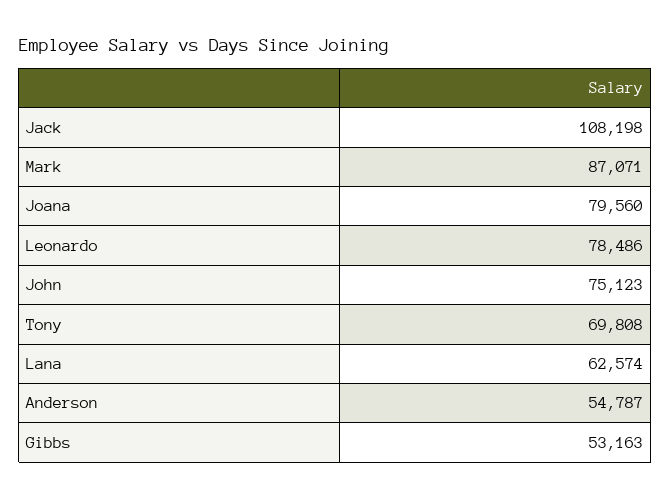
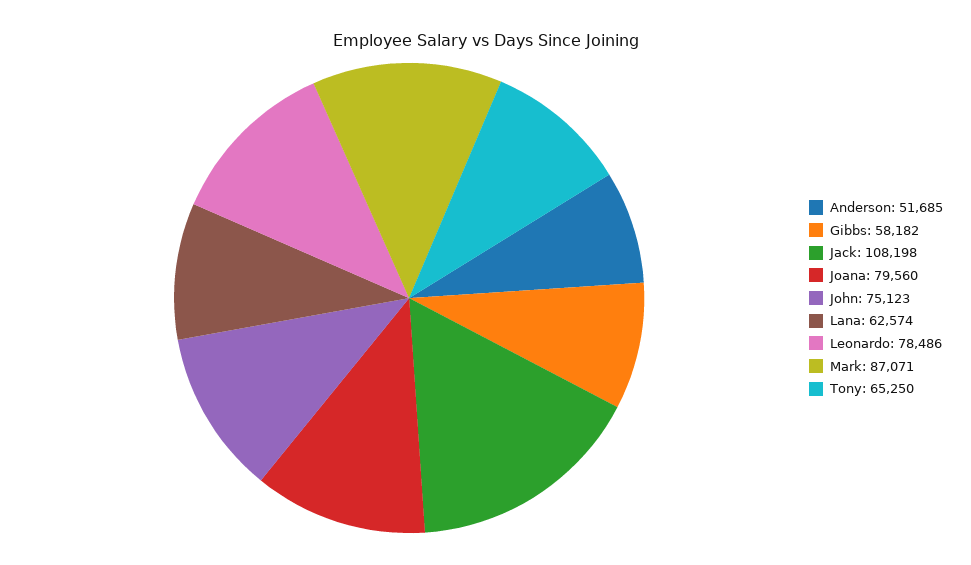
Tony: 69808 -> 65250
Anderson: 54787 -> 51685
Gibbs: 53163 -> 58182

